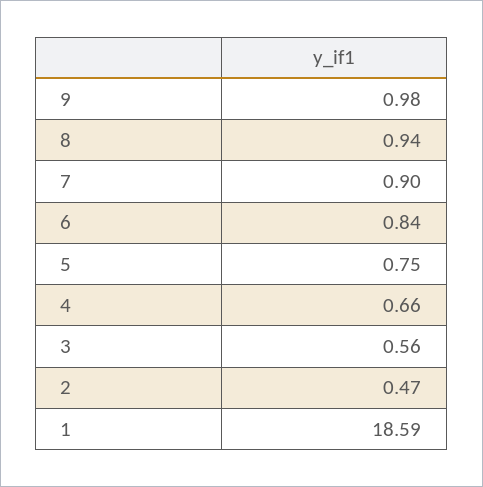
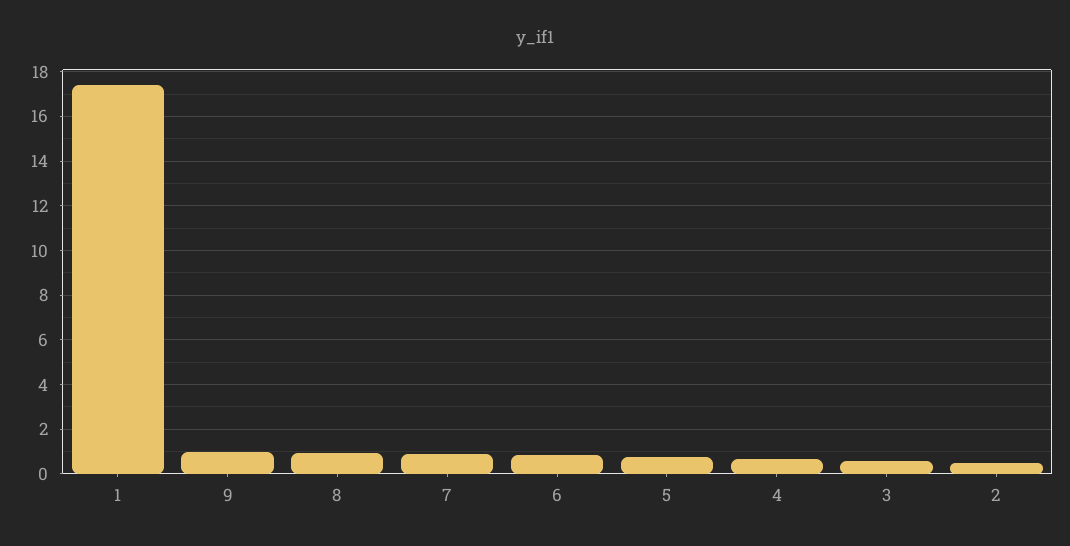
1: 18.59 -> 17.5

